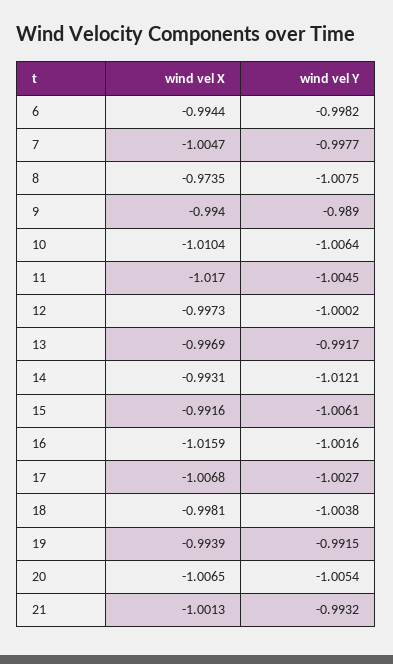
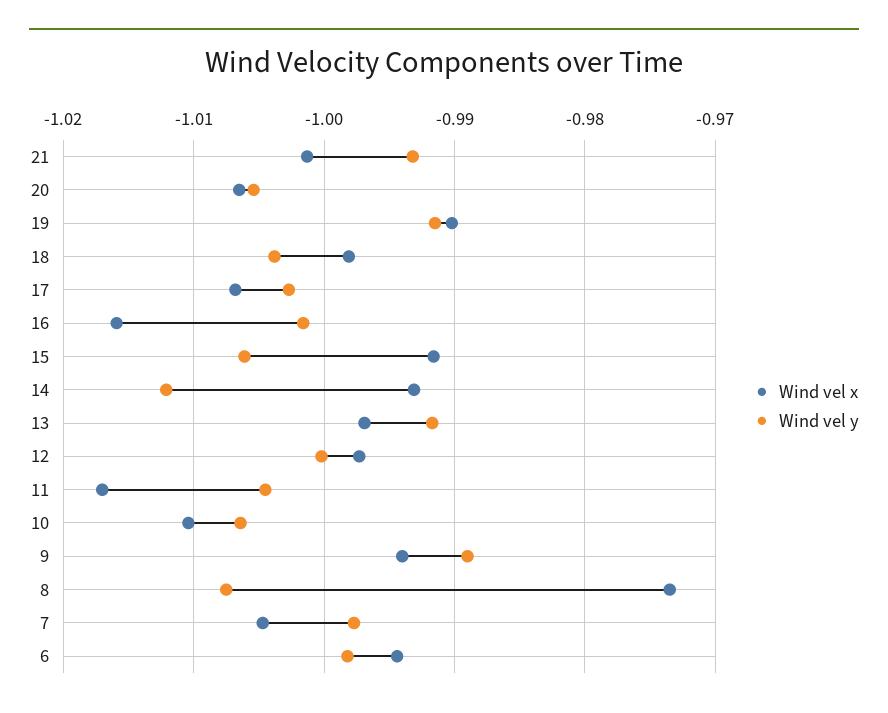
wind vel X, 19: -0.9939 -> -0.99

